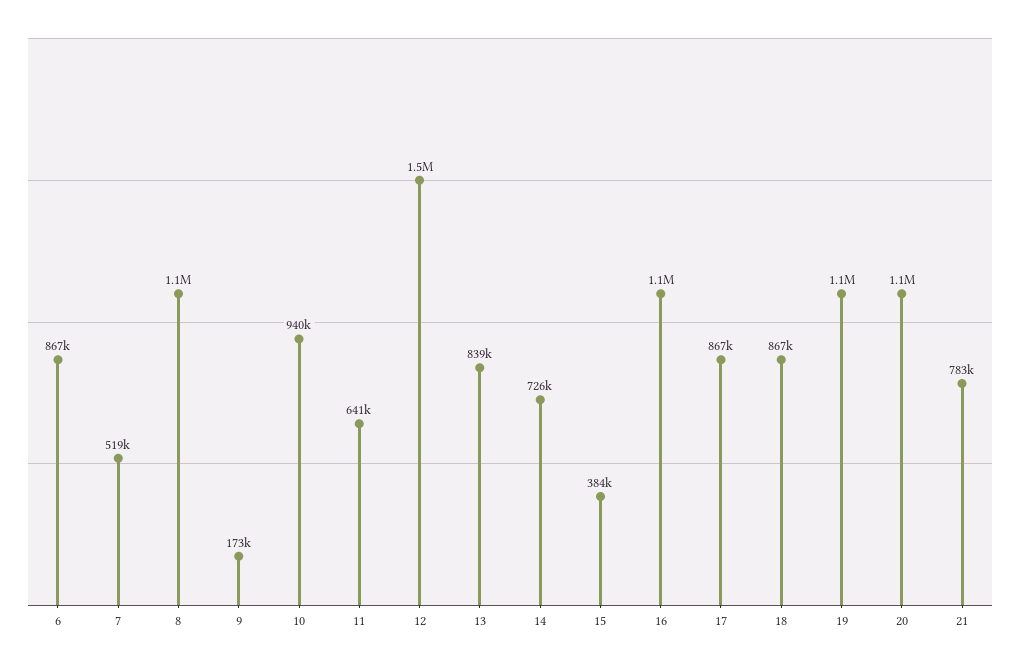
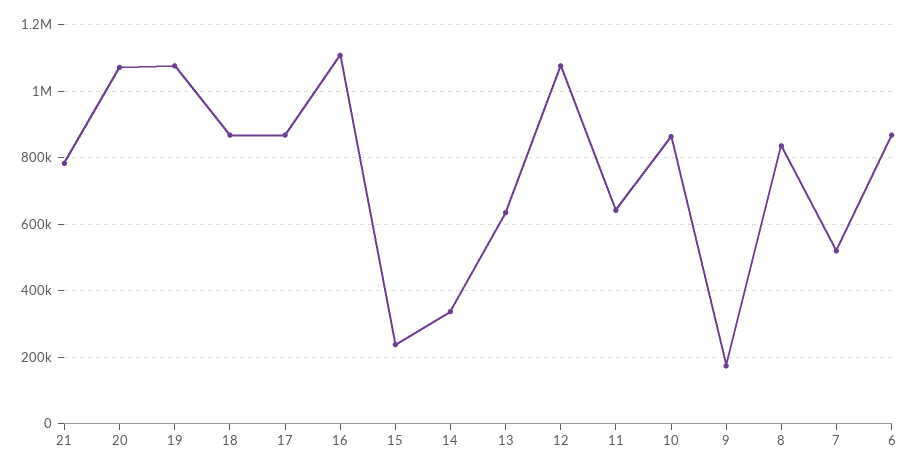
8: 1100000 -> 840000
10: 940000 -> 860000
12: 1500000 -> 1080000
13: 839000 -> 640000
14: 726000 -> 340000
15: 384000 -> 240000

